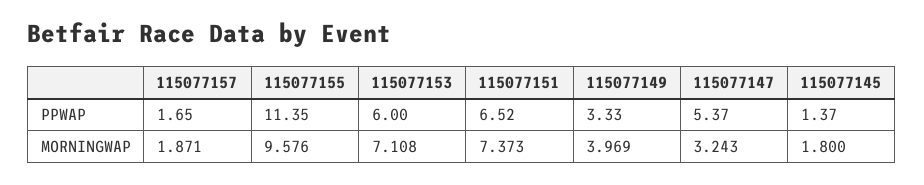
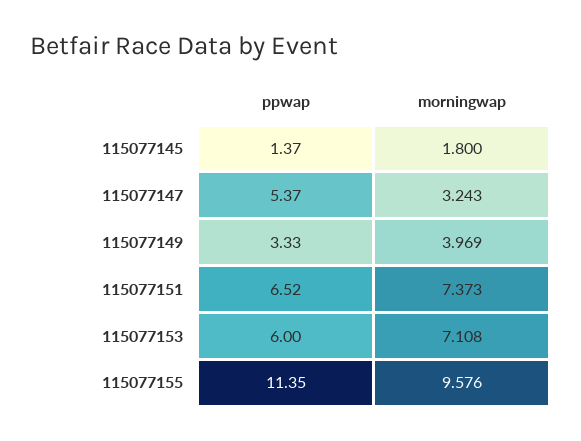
115077157, PPWAP: 1.65 -> none
115077157, MORNINGWAP: 1.871 -> none

